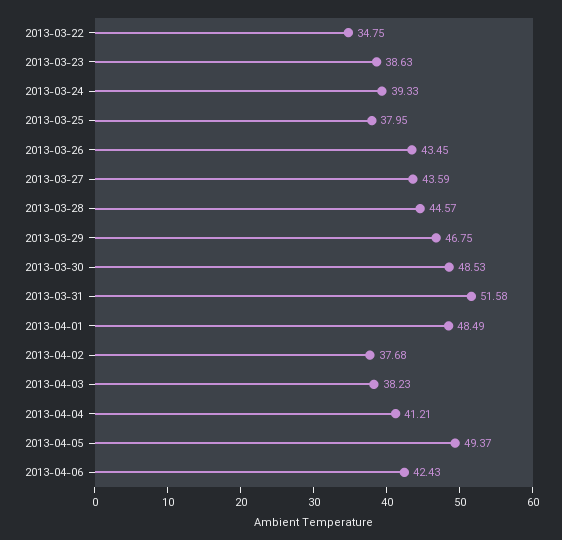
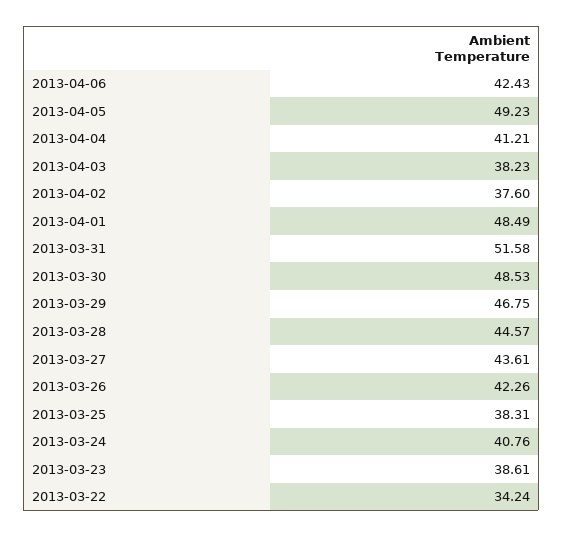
2013-03-22: 34.75 -> 34.24
2013-03-23: 38.63 -> 38.61
2013-03-24: 39.33 -> 40.76
2013-03-25: 37.95 -> 38.31
2013-03-26: 43.45 -> 42.26
2013-03-27: 43.59 -> 43.61
2013-04-02: 37.68 -> 37.6
2013-04-05: 49.37 -> 49.23

